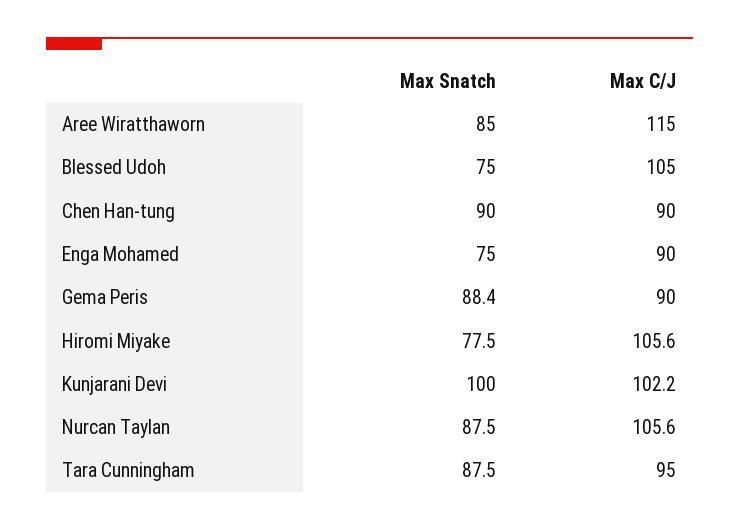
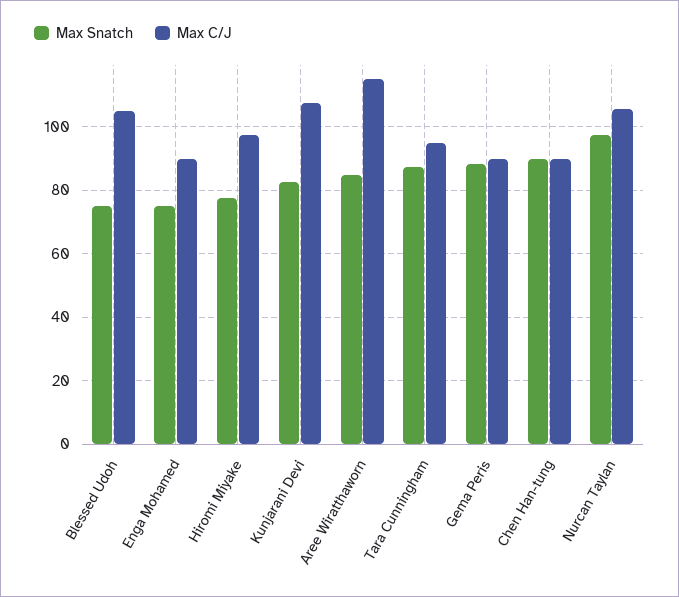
Max C/J, Hiromi Miyake: 105.6 -> 98
Max Snatch, Kunjarani Devi: 100 -> 82
Max C/J, Kunjarani Devi: 102.2 -> 108
Max Snatch, Nurcan Taylan: 87.5 -> 98

